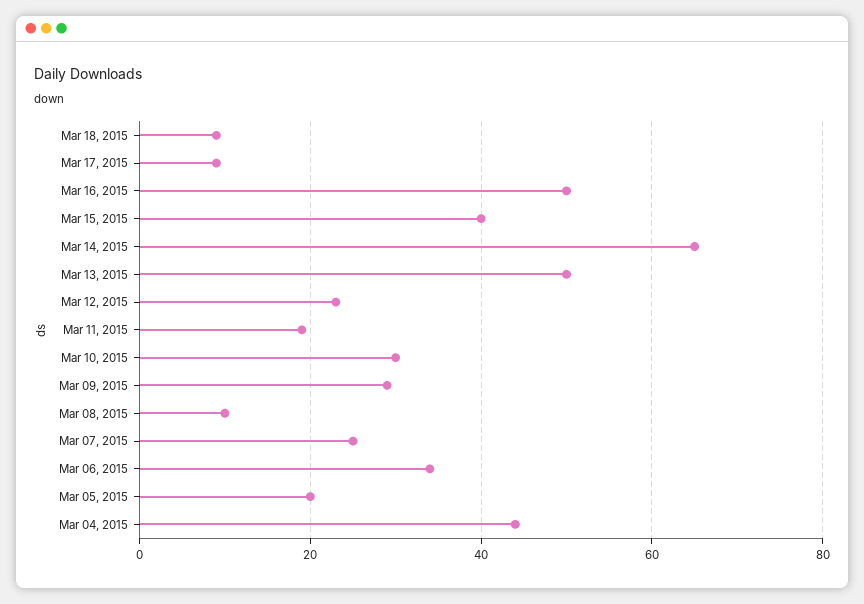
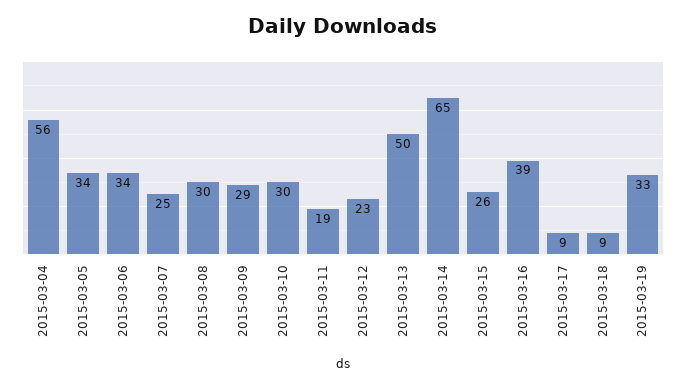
Mar 16, 2015: 50 -> 39
Mar 15, 2015: 40 -> 26
Mar 08, 2015: 10 -> 30
Mar 05, 2015: 20 -> 34
Mar 04, 2015: 45 -> 56
2015-03-19: none -> 33

